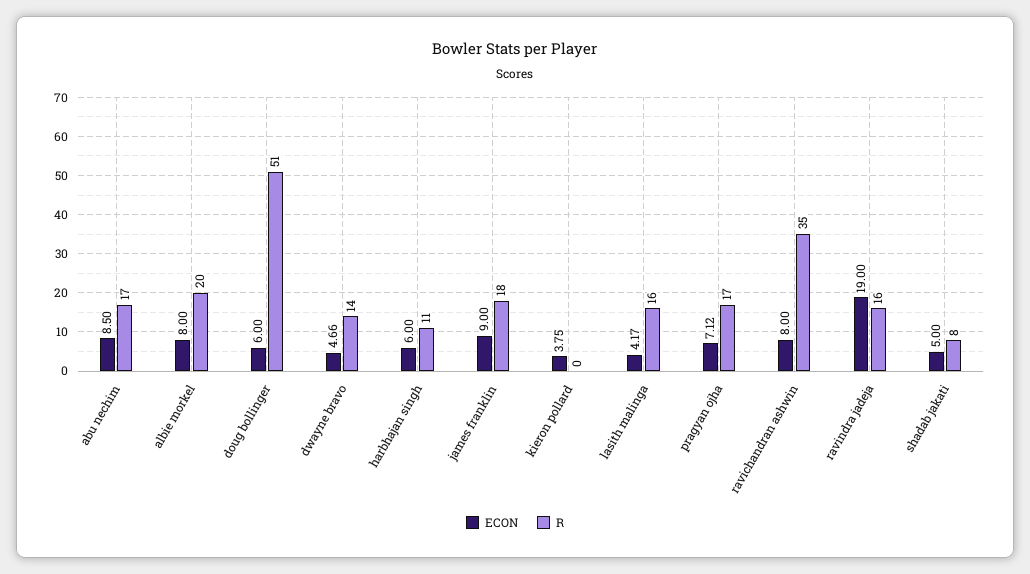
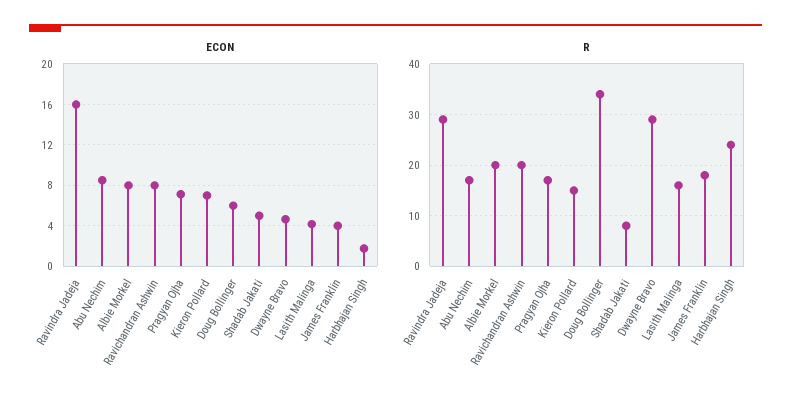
R, doug bollinger: 51 -> 35
R, dwayne bravo: 14 -> 30
ECON, harbhajan singh: 6 -> 2
R, harbhajan singh: 11 -> 25
ECON, james franklin: 9 -> 4
ECON, kieron pollard: 3.75 -> 7
R, kieron pollard: 0 -> 15
R, ravichandran ashwin: 35 -> 20
ECON, ravindra jadeja: 19 -> 16
R, ravindra jadeja: 16 -> 30

